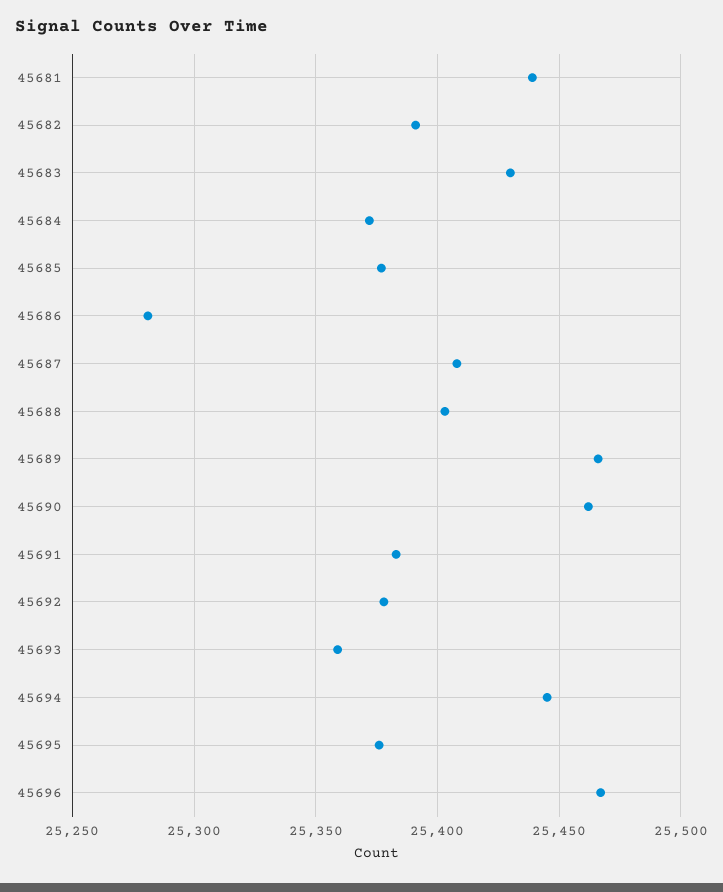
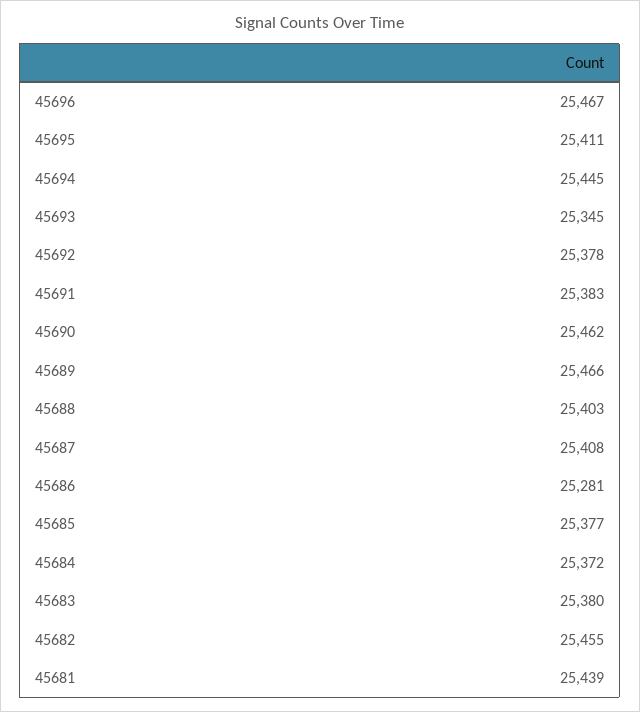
45682: 25390 -> 25455
45683: 25430 -> 25380
45693: 25360 -> 25345
45695: 25375 -> 25411

